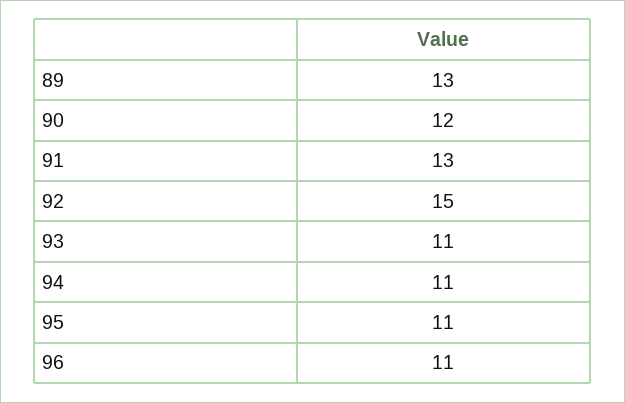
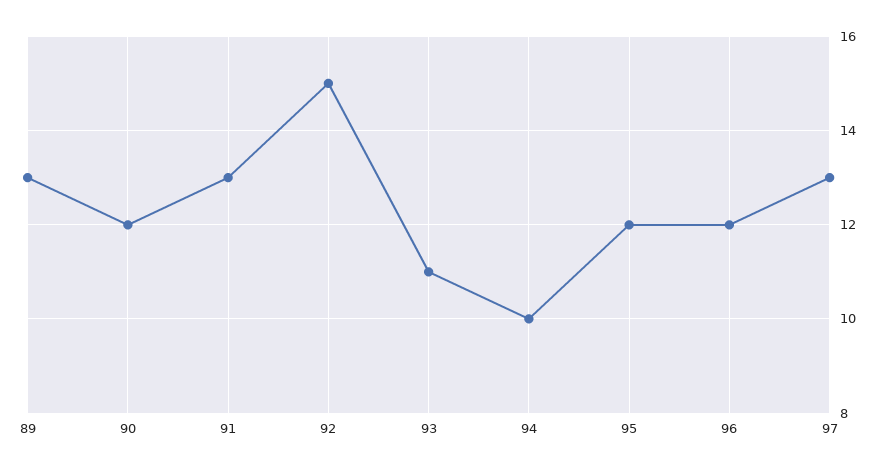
94: 11 -> 10
95: 11 -> 12
96: 11 -> 12
97: none -> 13

